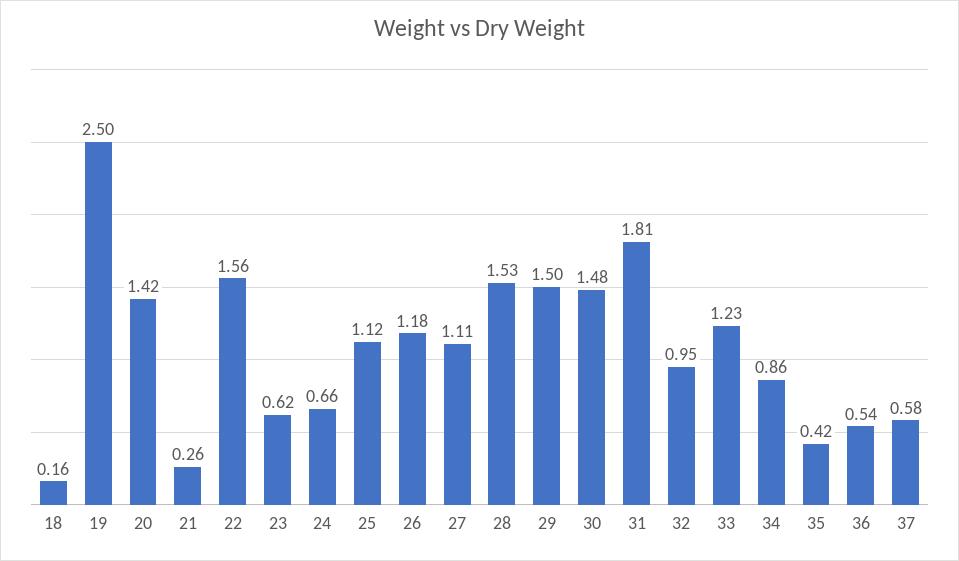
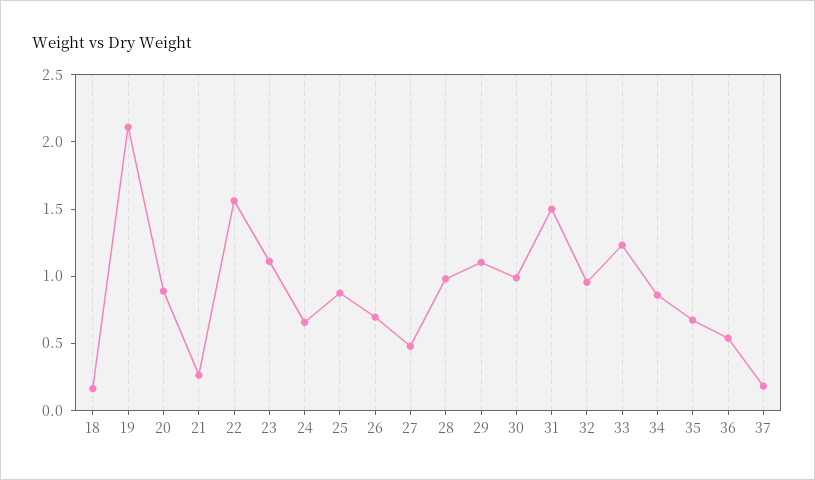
19: 2.5 -> 2.1
20: 1.42 -> 0.9
23: 0.62 -> 1.1
25: 1.12 -> 0.9
26: 1.18 -> 0.7
27: 1.11 -> 0.5
28: 1.53 -> 1
29: 1.5 -> 1.1
30: 1.48 -> 1
31: 1.81 -> 1.5
35: 0.42 -> 0.7
37: 0.58 -> 0.2

